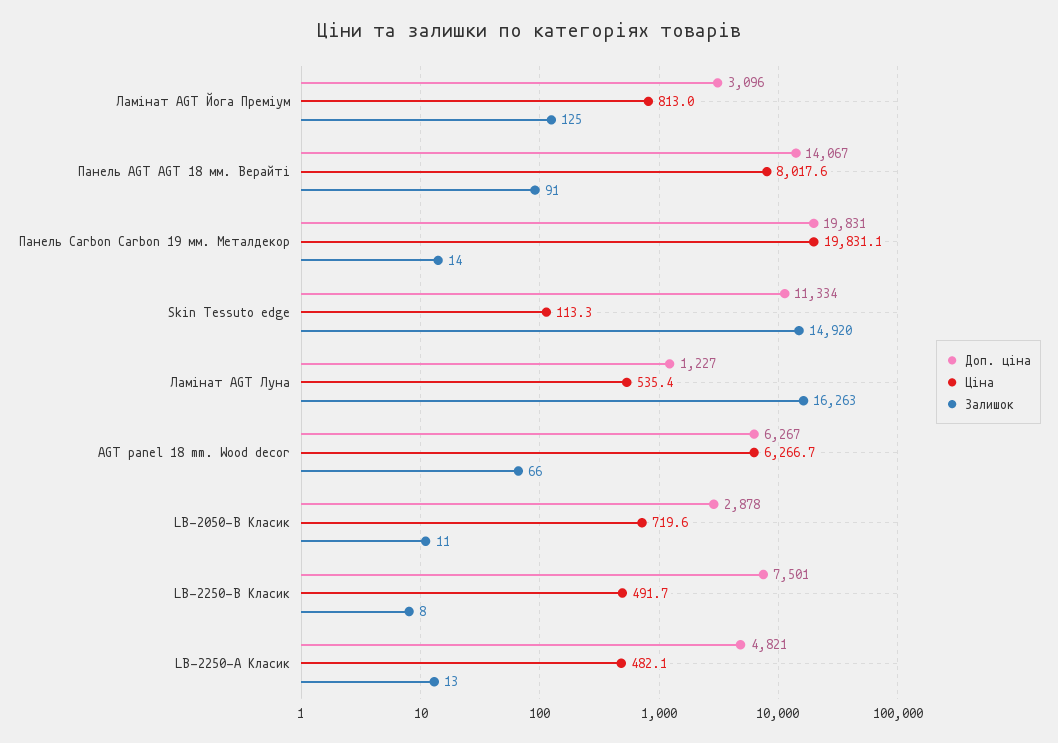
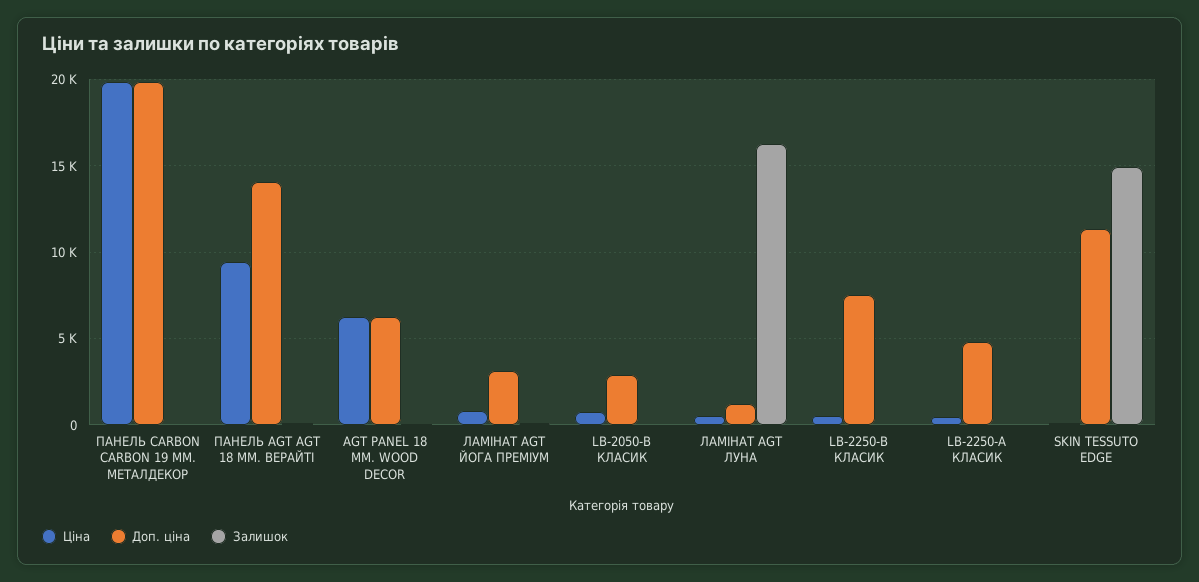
Ціна, Панель AGT AGT 18 мм. Верайті: 8017.6 -> 9500

